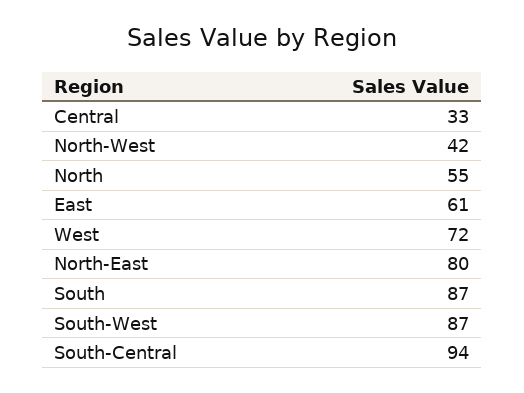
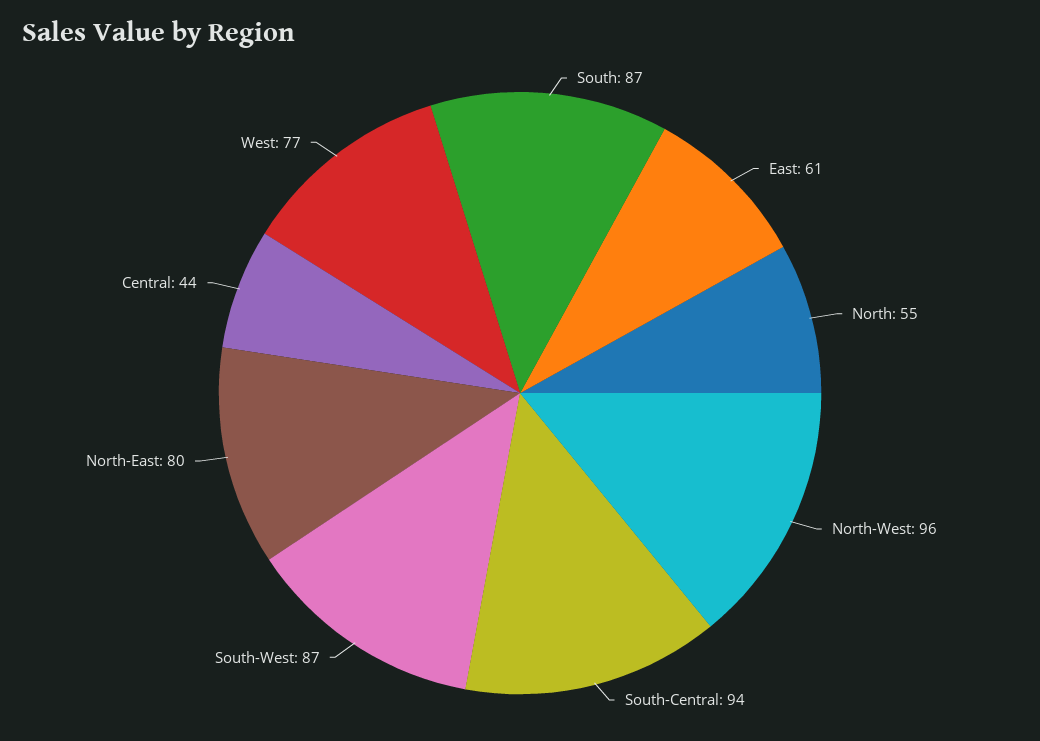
Central: 33 -> 44
North-West: 42 -> 96
West: 72 -> 77

